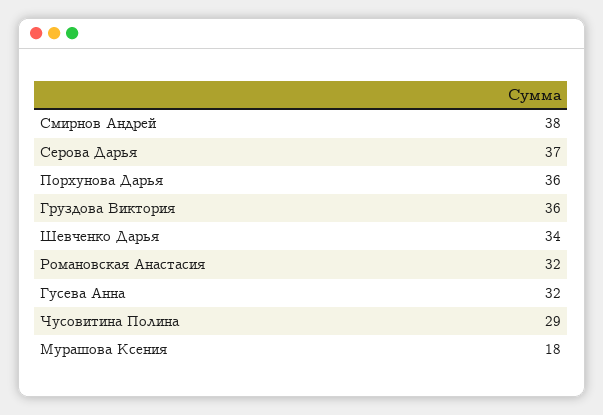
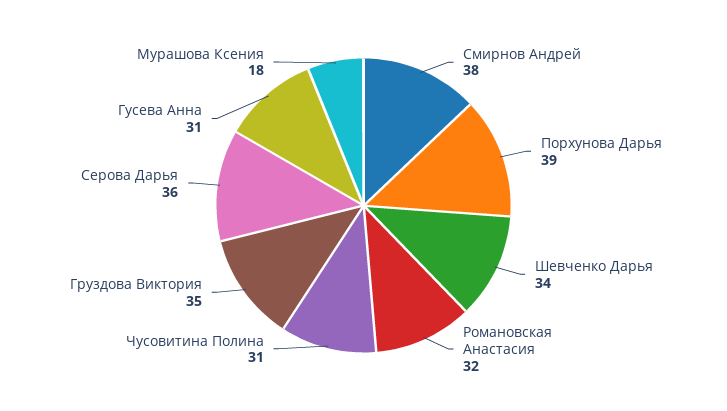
Серова Дарья: 37 -> 36
Порхунова Дарья: 36 -> 39
Груздова Виктория: 36 -> 35
Гусева Анна: 32 -> 31
Чусовитина Полина: 29 -> 31

